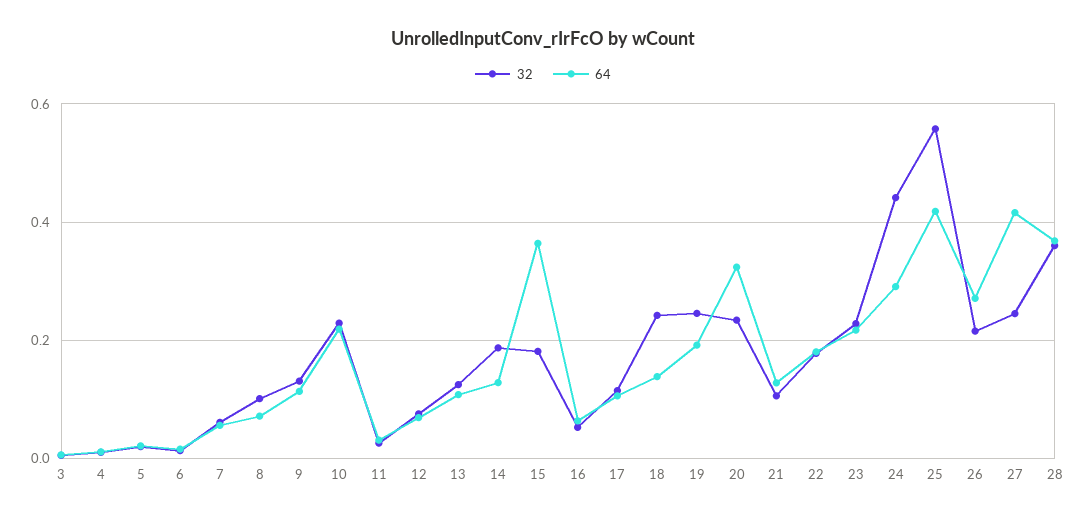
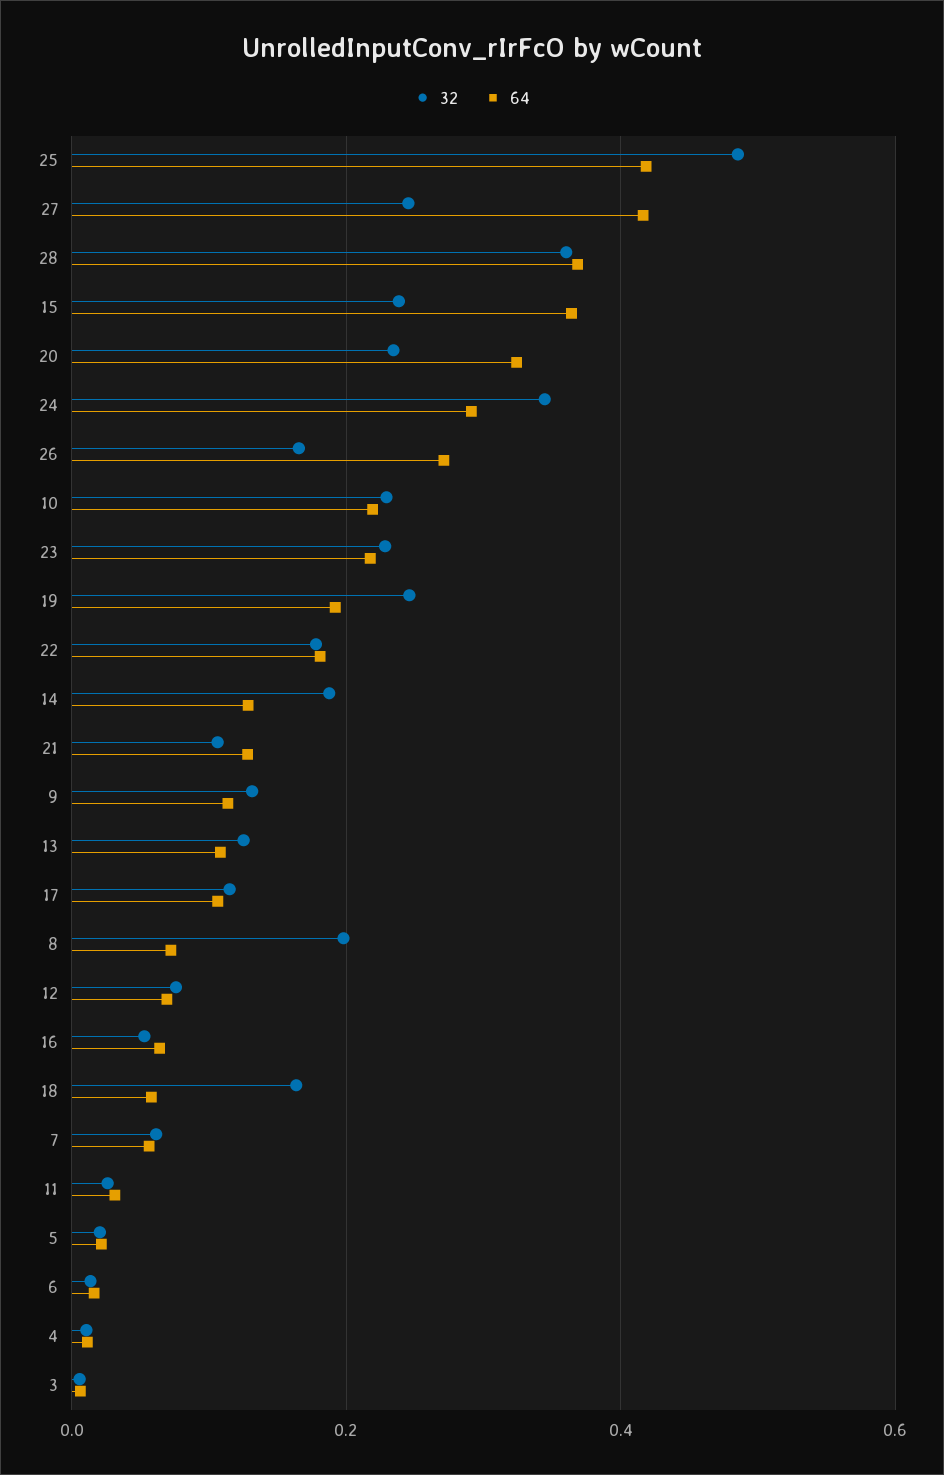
32, 8: 0.1 -> 0.2
32, 15: 0.18 -> 0.24
32, 18: 0.24 -> 0.16
64, 18: 0.14 -> 0.06
32, 24: 0.44 -> 0.34
32, 25: 0.56 -> 0.48
32, 26: 0.22 -> 0.16

